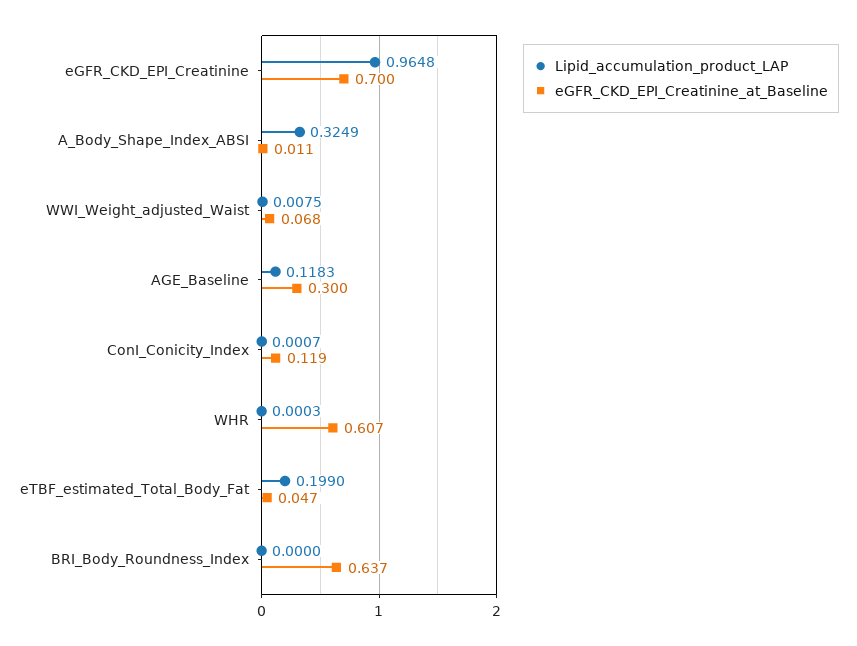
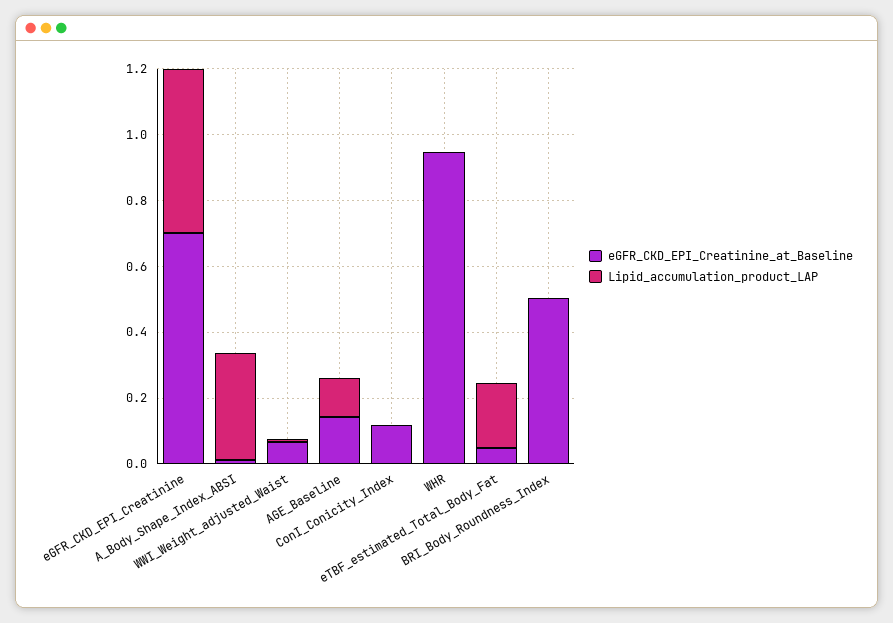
Lipid_accumulation_product_LAP, eGFR_CKD_EPI_Creatinine: 0.9648 -> 0.5
eGFR_CKD_EPI_Creatinine_at_Baseline, AGE_Baseline: 0.3 -> 0.15
eGFR_CKD_EPI_Creatinine_at_Baseline, WHR: 0.607 -> 0.95
eGFR_CKD_EPI_Creatinine_at_Baseline, BRI_Body_Roundness_Index: 0.637 -> 0.5

